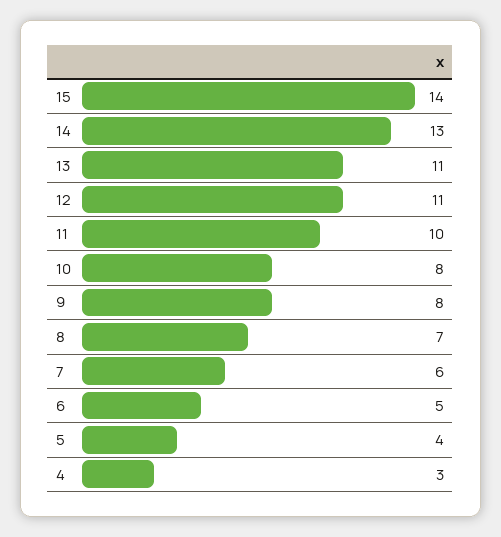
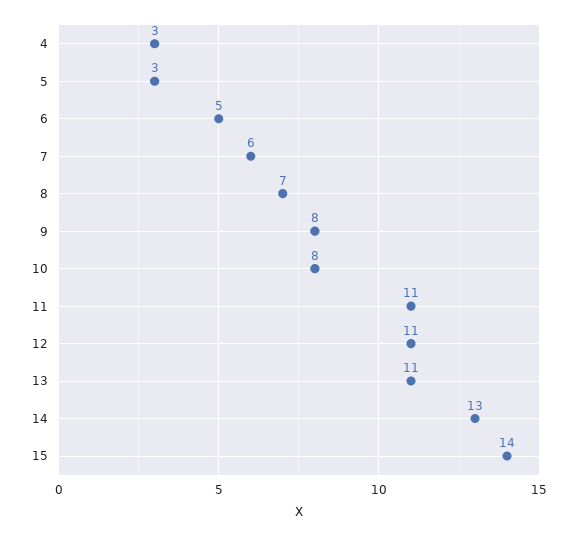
11: 10 -> 11
5: 4 -> 3

